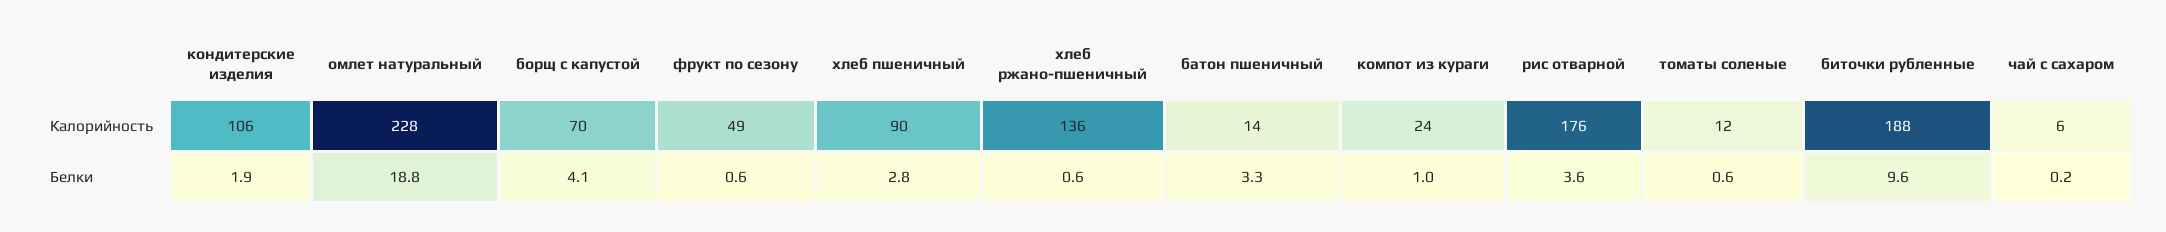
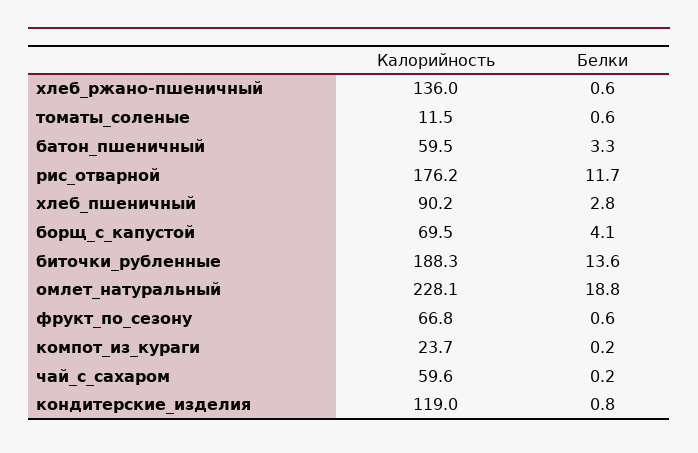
кондитерские изделия, Калорийность: 106 -> 119
фрукт по сезону, Калорийность: 49 -> 66.8
батон пшеничный, Калорийность: 14 -> 59.5
чай с сахаром, Калорийность: 6 -> 59.6
кондитерские изделия, Белки: 1.9 -> 0.8
компот из кураги, Белки: 1 -> 0.2
рис отварной, Белки: 3.6 -> 11.7
биточки рубленные, Белки: 9.6 -> 13.6

